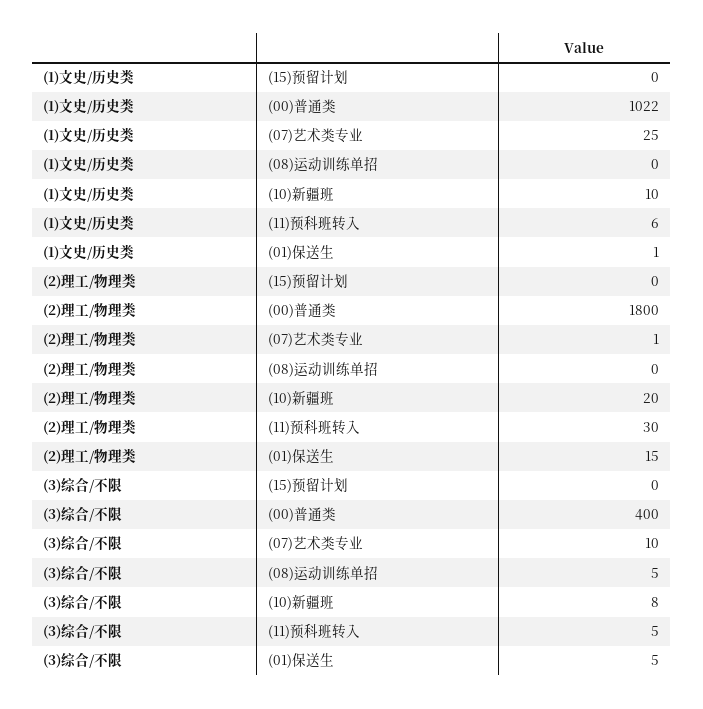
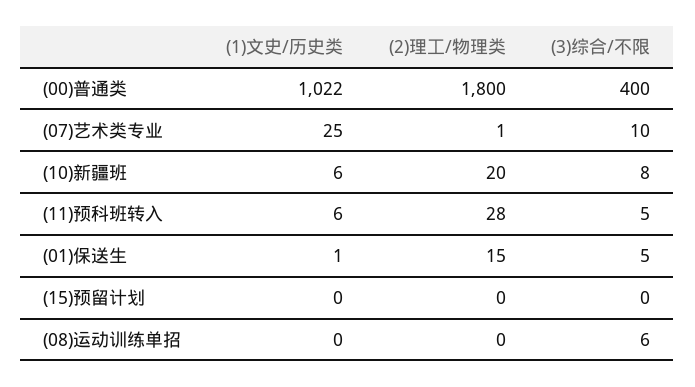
(1)文史/历史类, (10)新疆班: 10 -> 6
(2)理工/物理类, (11)预科班转入: 30 -> 28
(3)综合/不限, (08)运动训练单招: 5 -> 6

